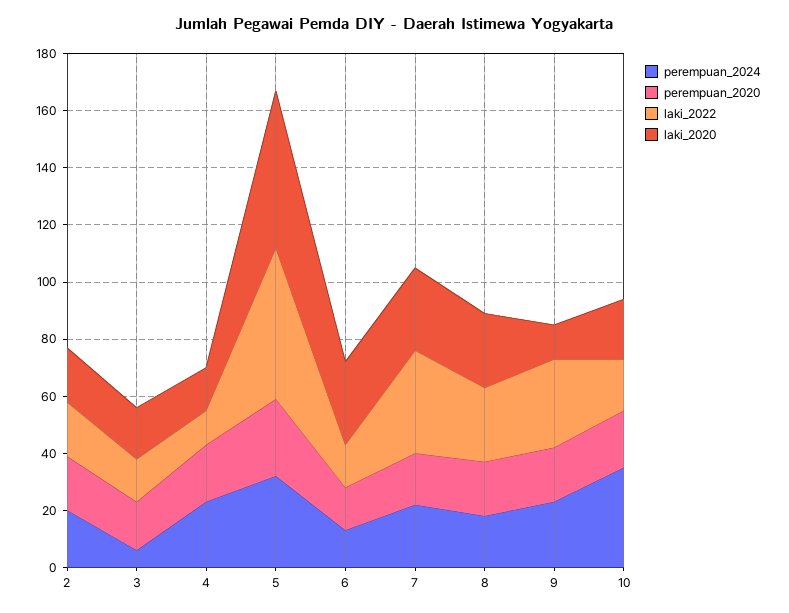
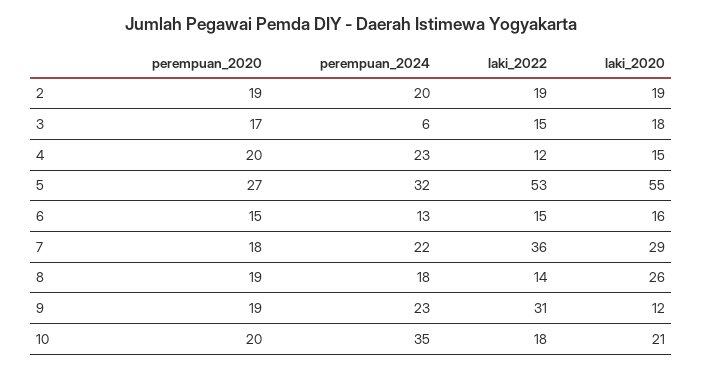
laki_2020, 6: 30 -> 16
laki_2022, 8: 25 -> 14

